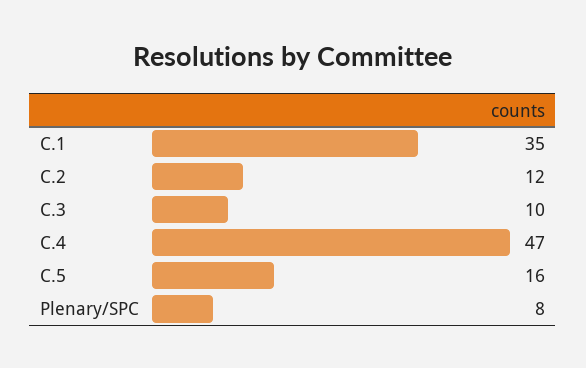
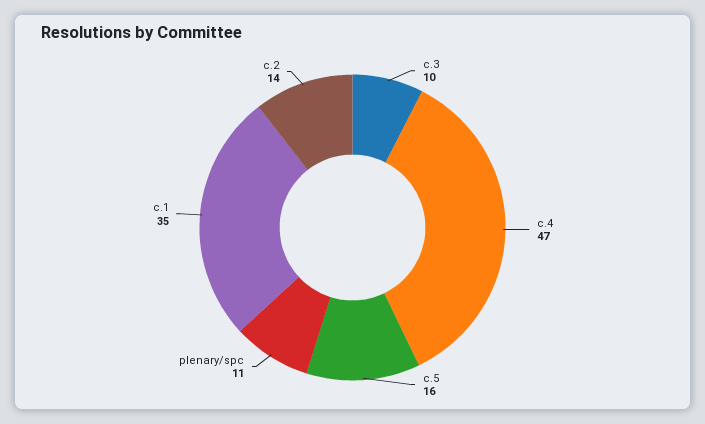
C.2: 12 -> 14
Plenary/SPC: 8 -> 11

